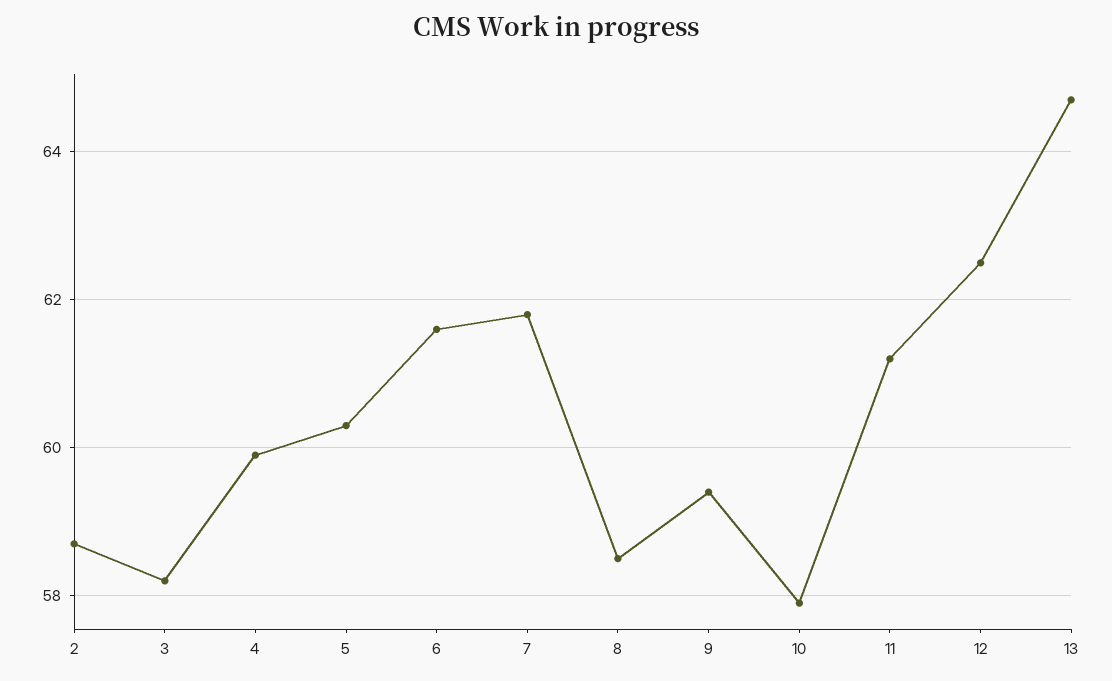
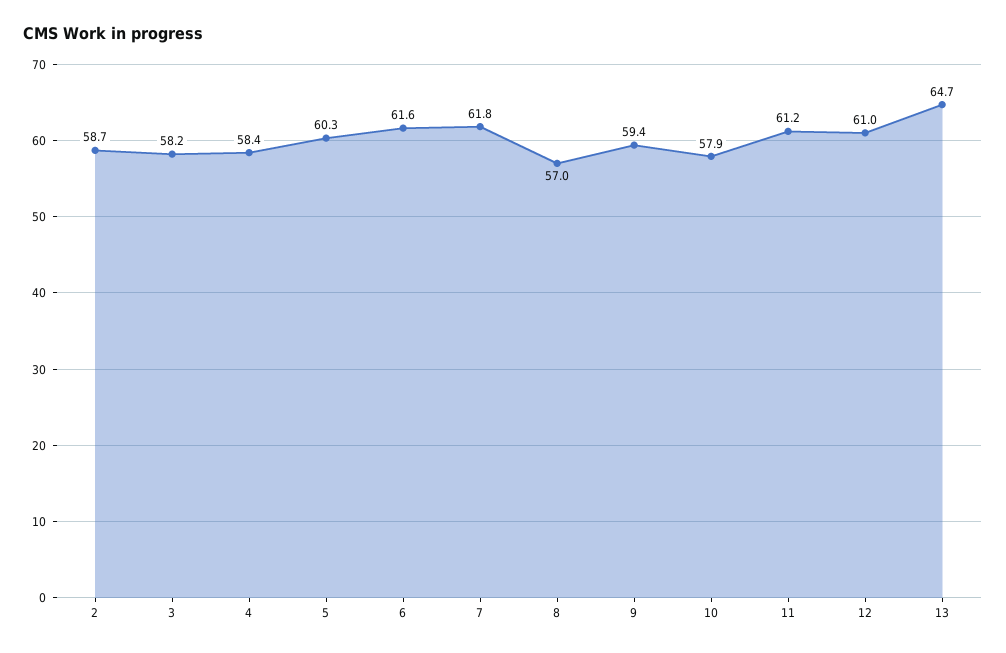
4: 60 -> 58.4
8: 58.5 -> 57
12: 62.5 -> 61

